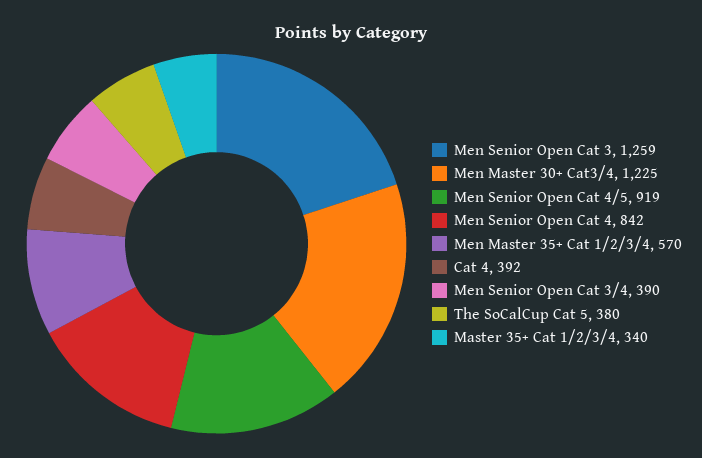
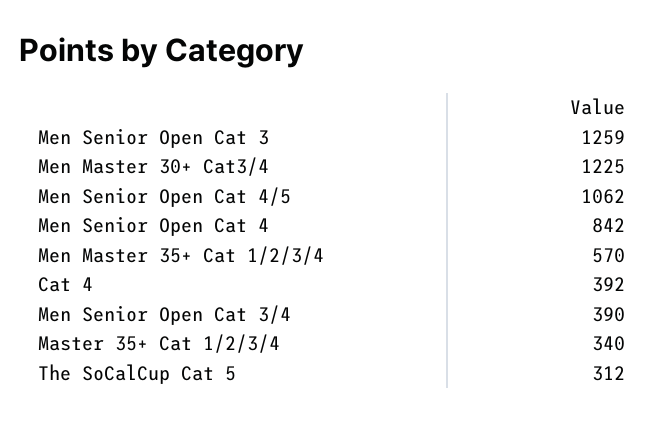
Men Senior Open Cat 4/5: 919 -> 1062
The SoCalCup Cat 5: 380 -> 312

